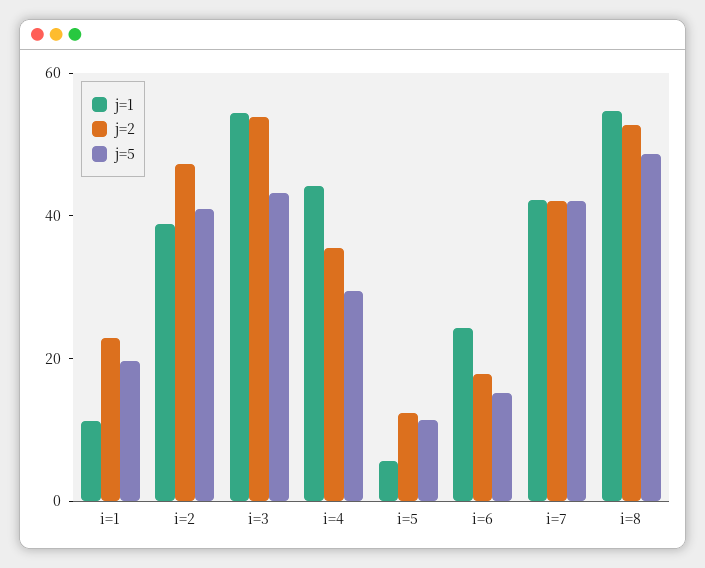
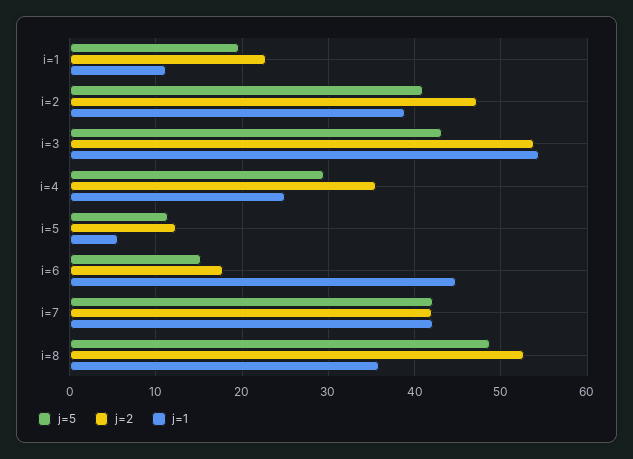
j=1, i=4: 45 -> 25
j=1, i=6: 25 -> 45
j=1, i=8: 55 -> 36

